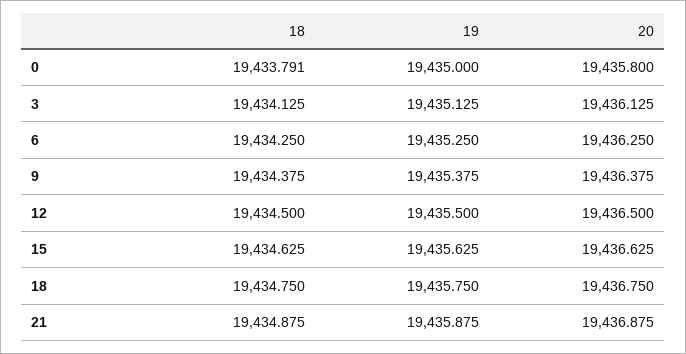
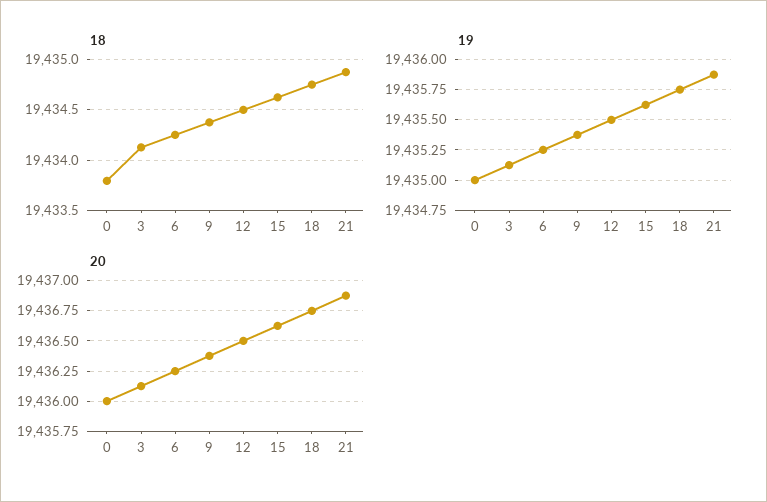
20, 0: 19435.8 -> 19436

